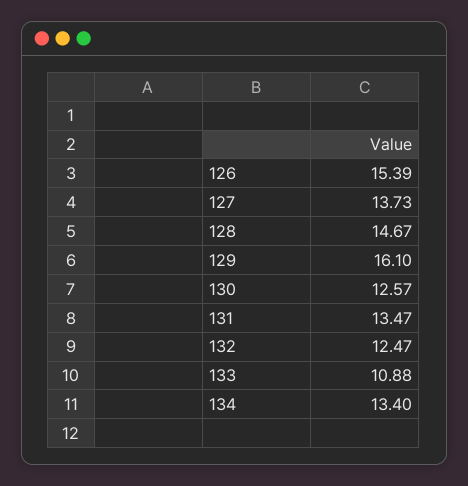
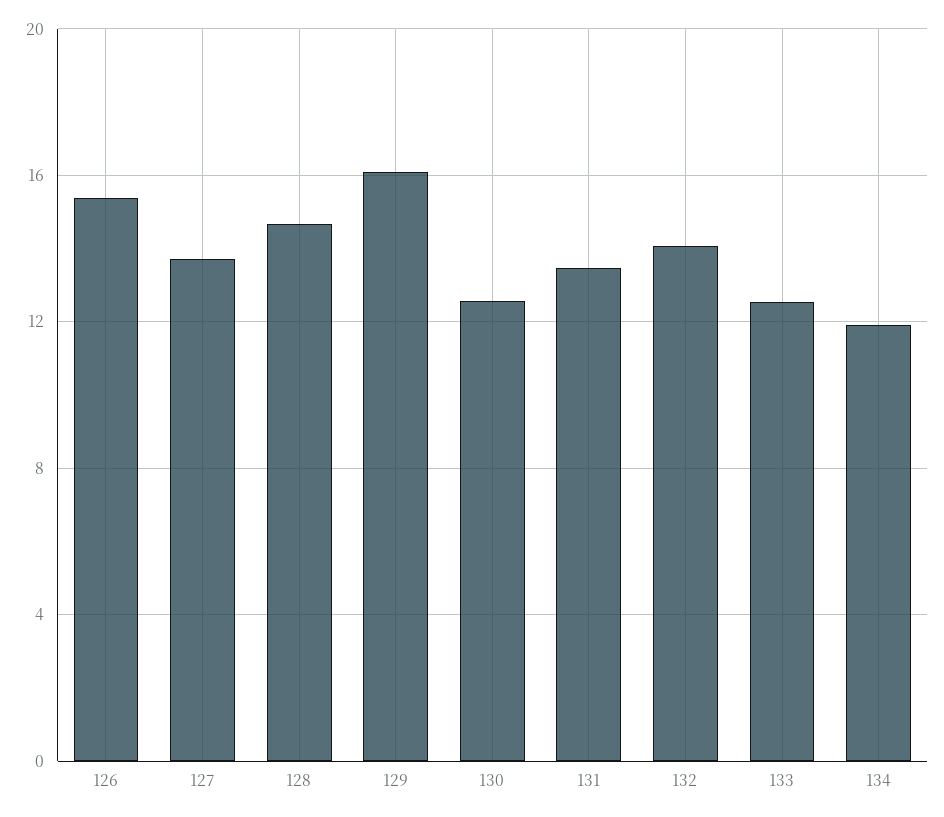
132: 12.47 -> 14
133: 10.88 -> 12.5
134: 13.4 -> 12

